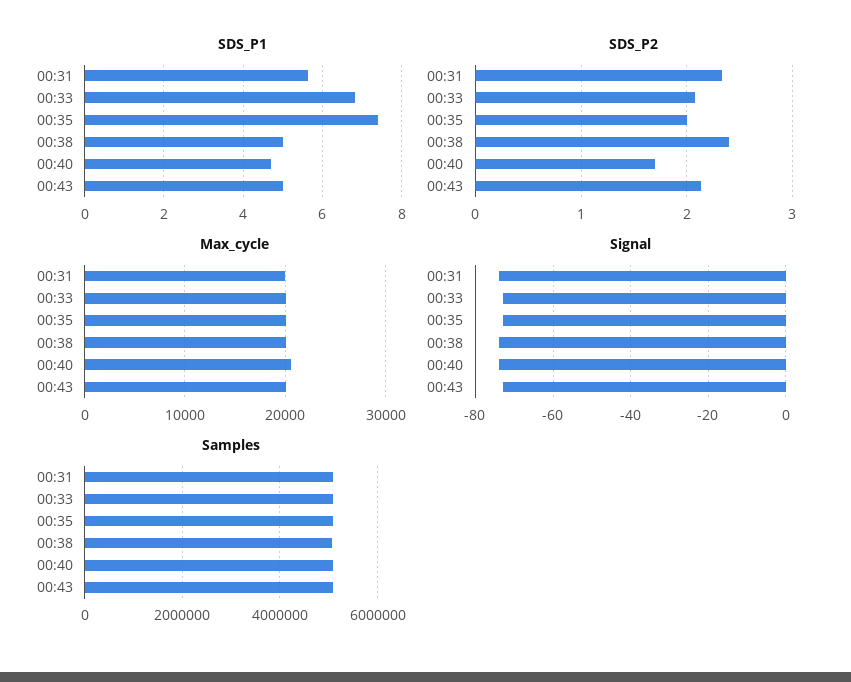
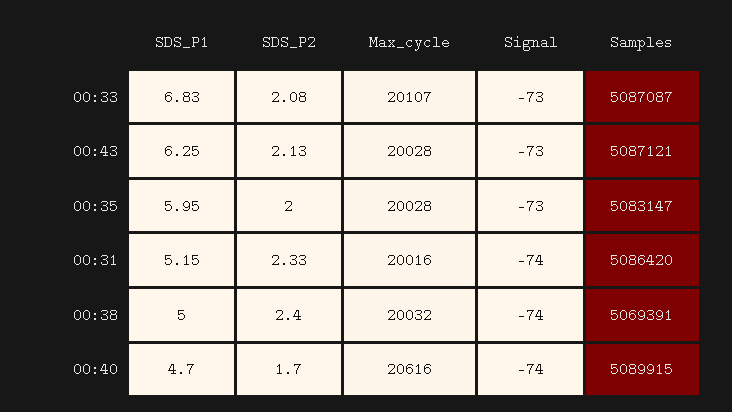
SDS_P1, 00:31: 5.6 -> 5.15
SDS_P1, 00:35: 7.4 -> 5.95
SDS_P1, 00:43: 5 -> 6.25

